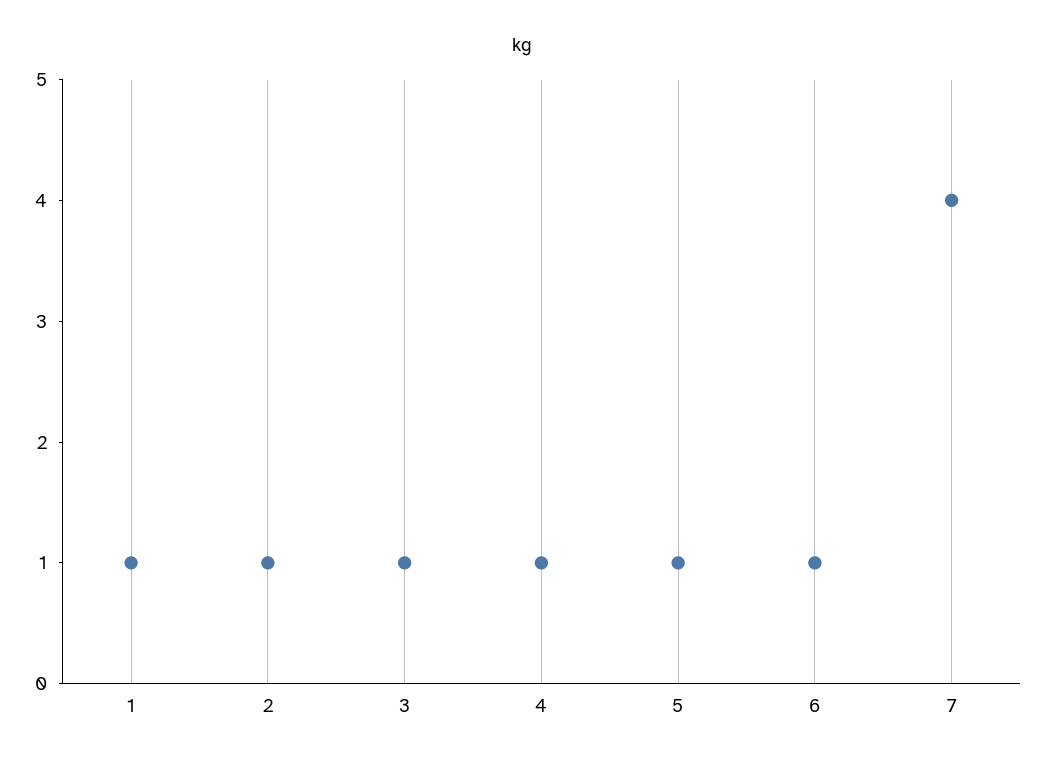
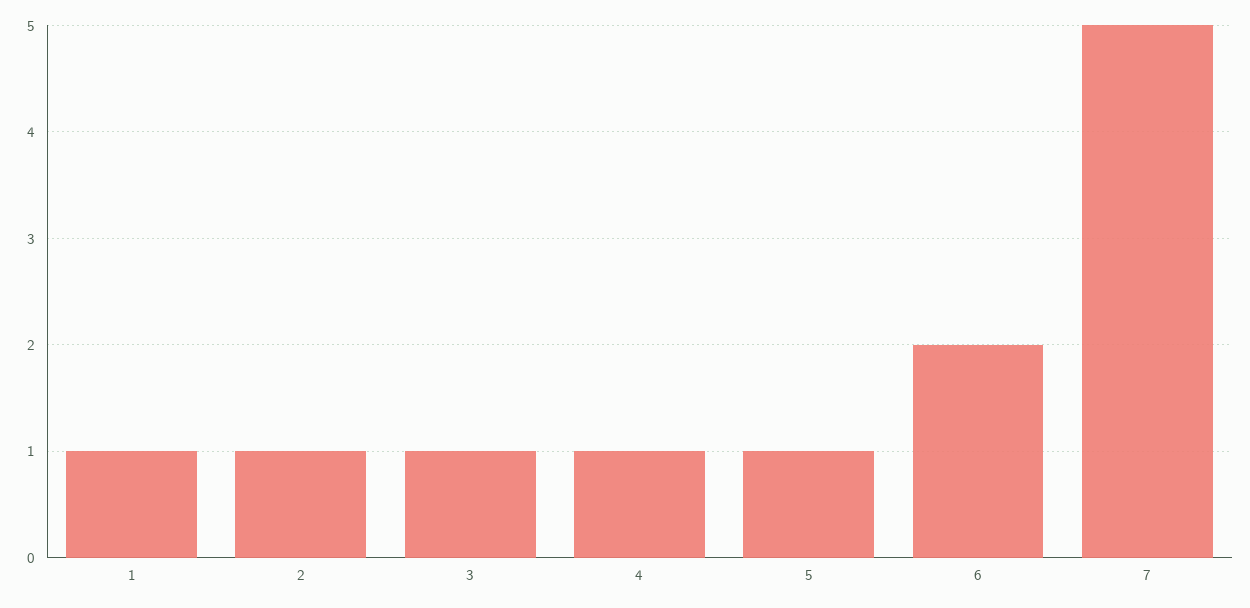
6: 1 -> 2
7: 4 -> 5

